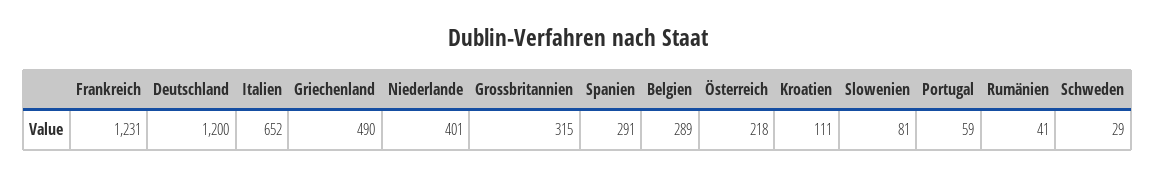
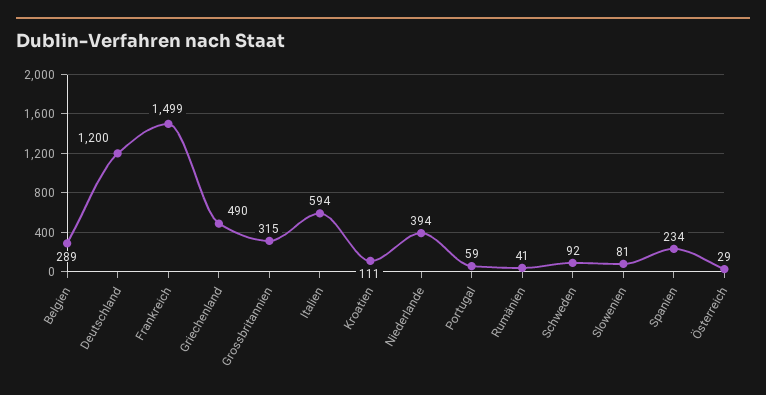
Frankreich: 1231 -> 1499
Italien: 652 -> 594
Niederlande: 401 -> 394
Spanien: 291 -> 234
Österreich: 218 -> 29
Schweden: 29 -> 92

